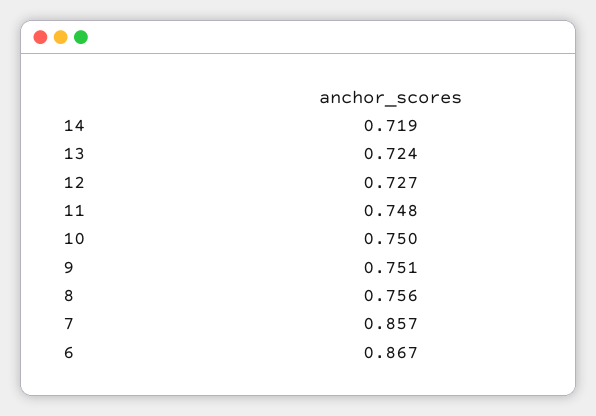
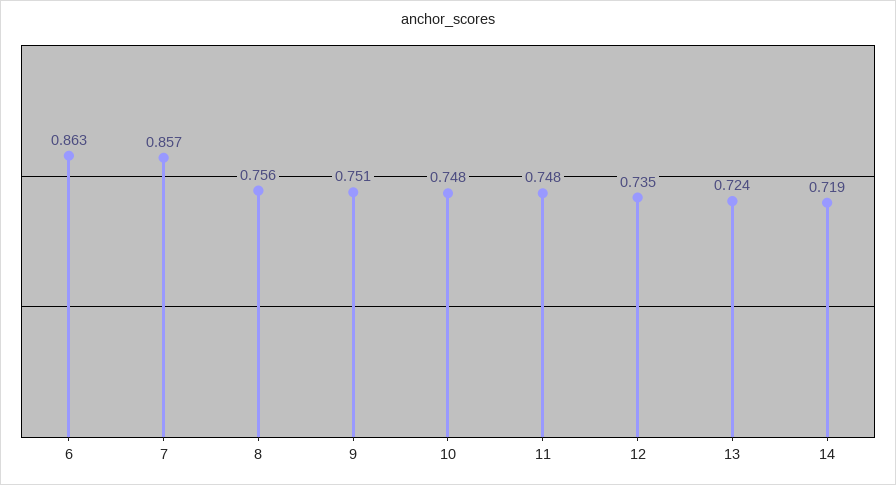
12: 0.727 -> 0.735
10: 0.75 -> 0.748
6: 0.867 -> 0.863

